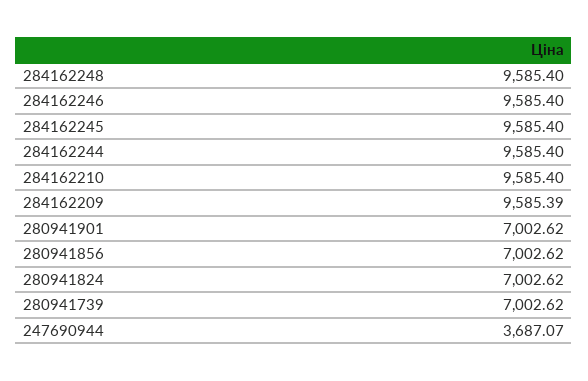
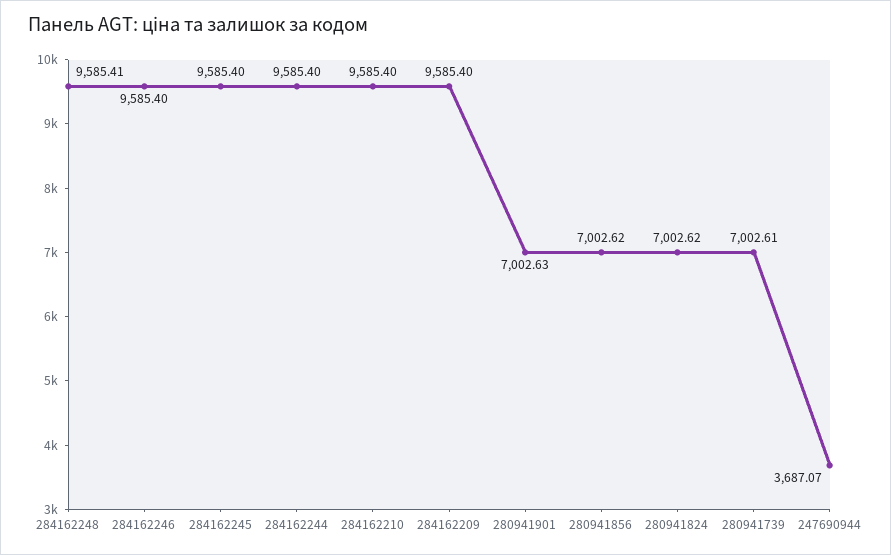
284162248: 9585.4 -> 9585.41
284162209: 9585.39 -> 9585.4
280941901: 7002.62 -> 7002.63
280941739: 7002.62 -> 7002.61

